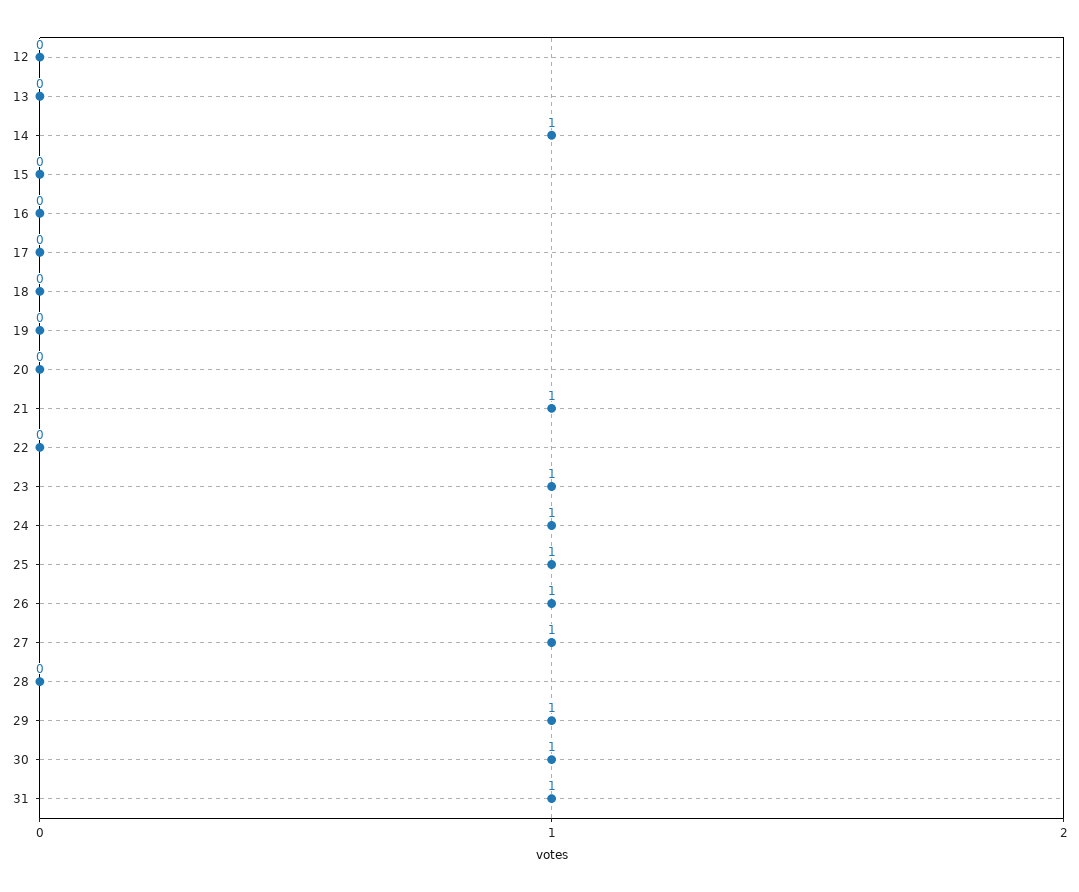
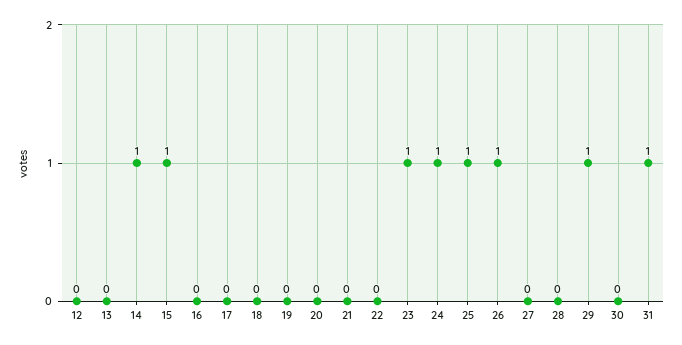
15: 0 -> 1
21: 1 -> 0
27: 1 -> 0
30: 1 -> 0

